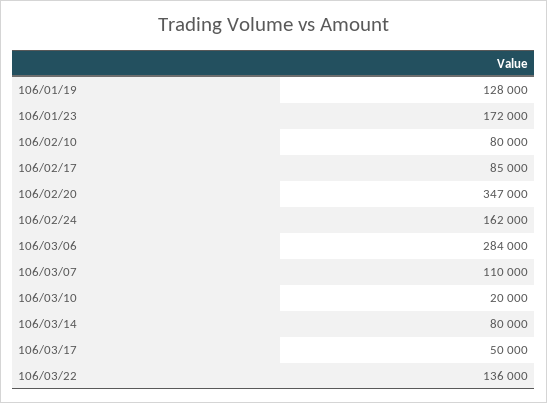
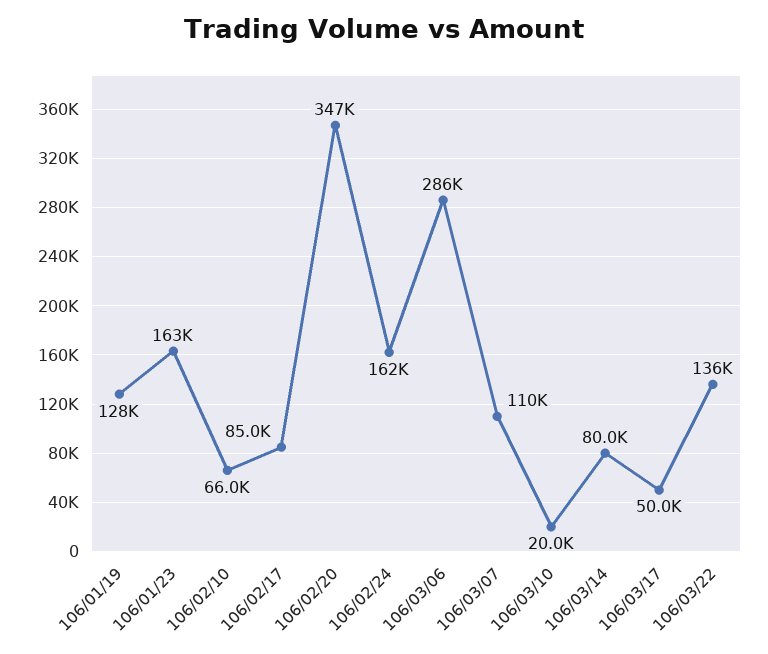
106/01/23: 172000 -> 163000
106/02/10: 80000 -> 66000
106/03/06: 284000 -> 286000

